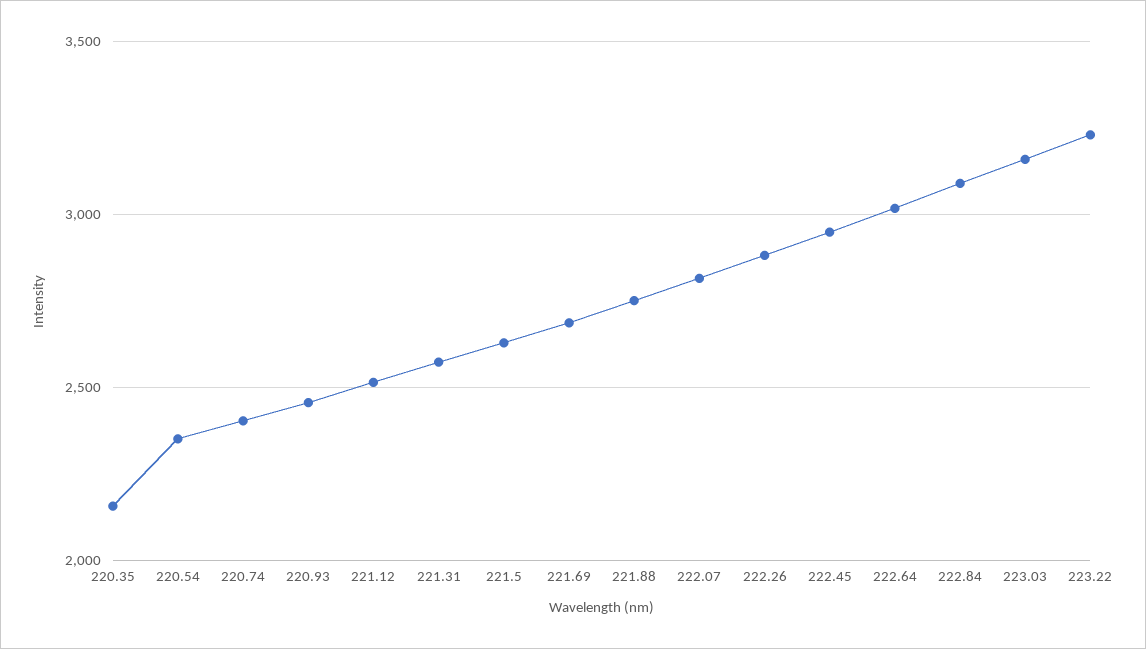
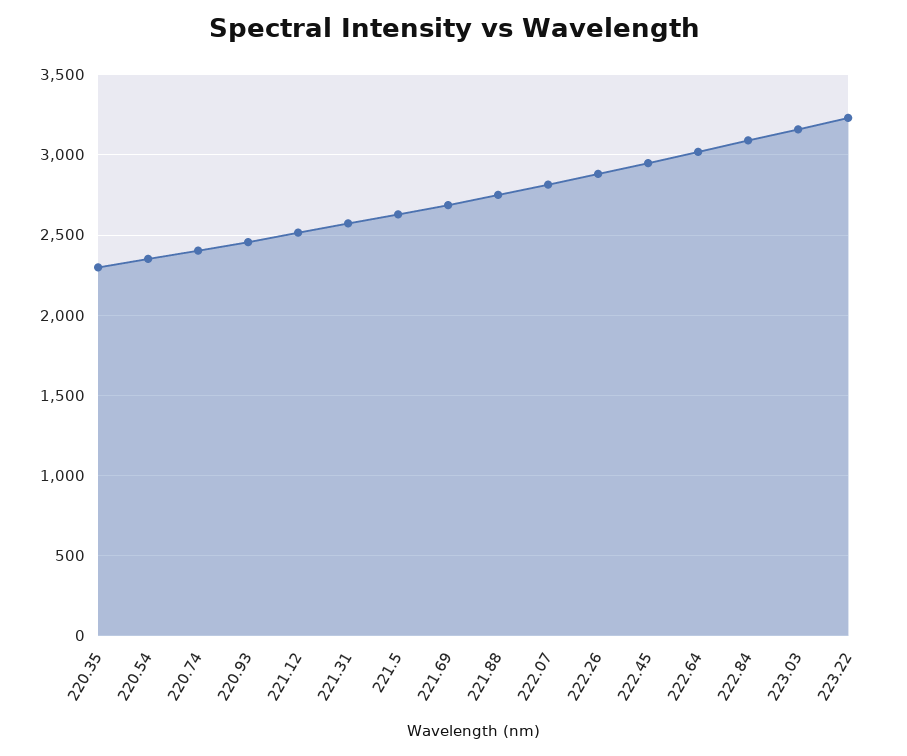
220.35: 2150 -> 2300

